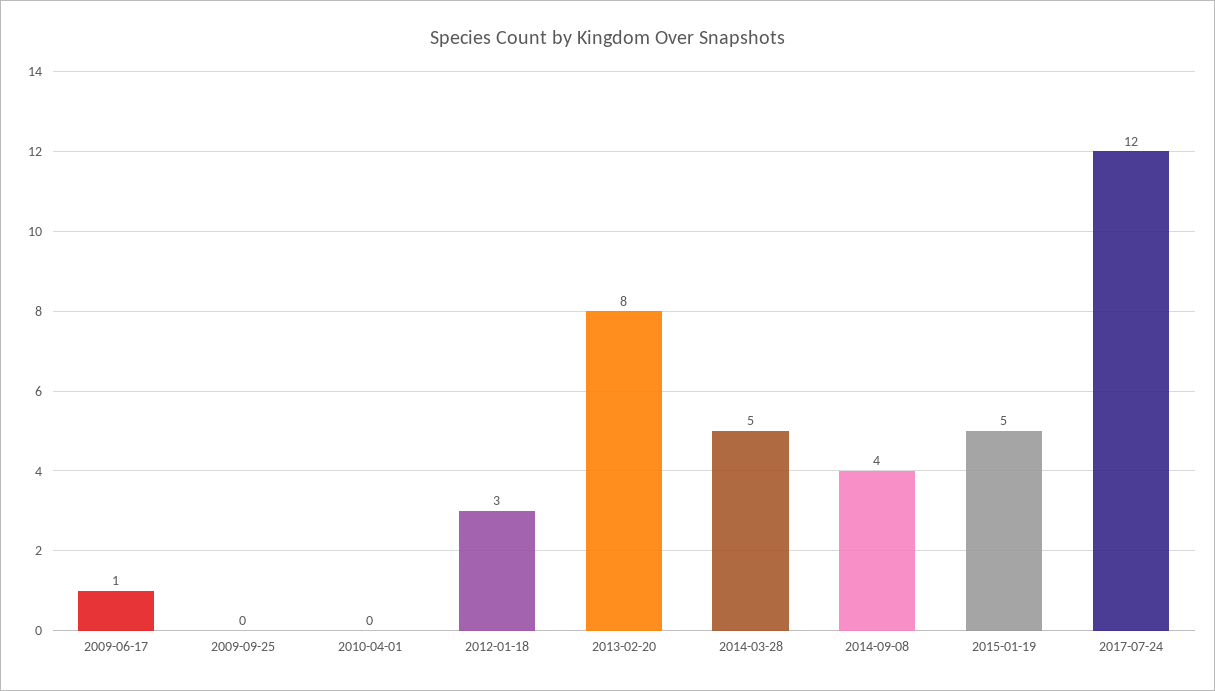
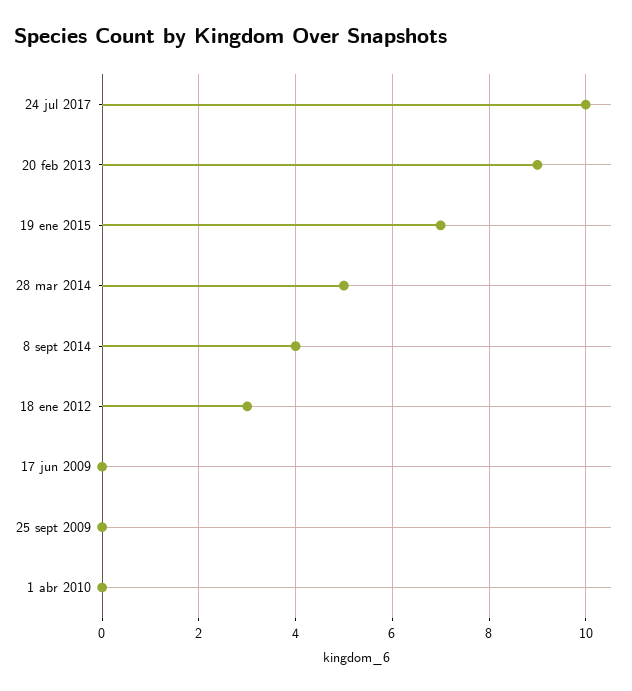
2009-06-17: 1 -> 0
2013-02-20: 8 -> 9
2015-01-19: 5 -> 7
2017-07-24: 12 -> 10

